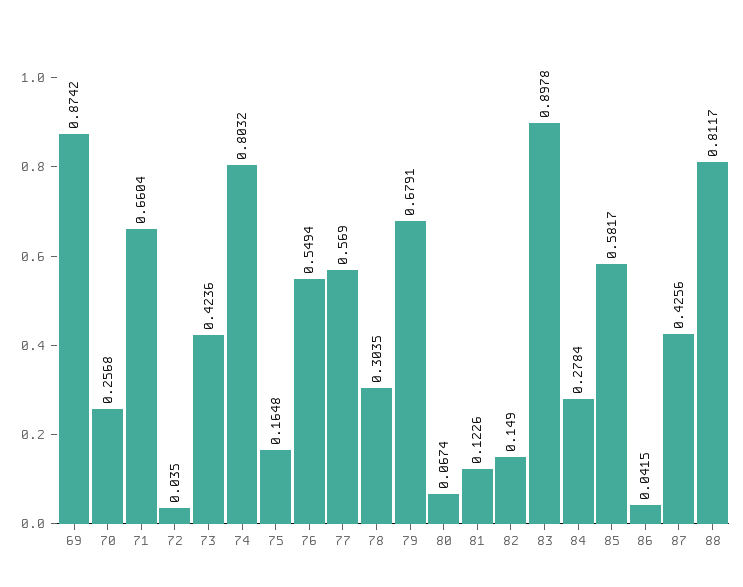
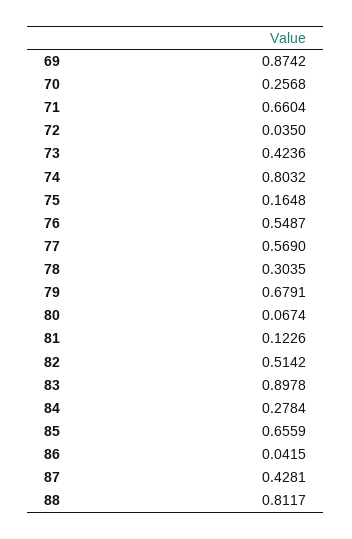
76: 0.5494 -> 0.5487
82: 0.149 -> 0.5142
85: 0.5817 -> 0.6559
87: 0.4256 -> 0.4281

